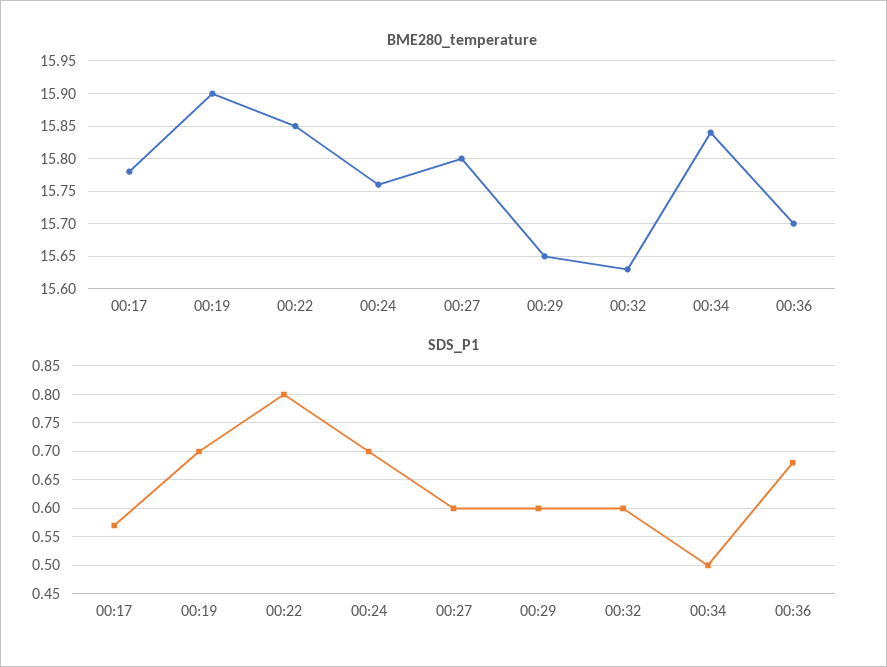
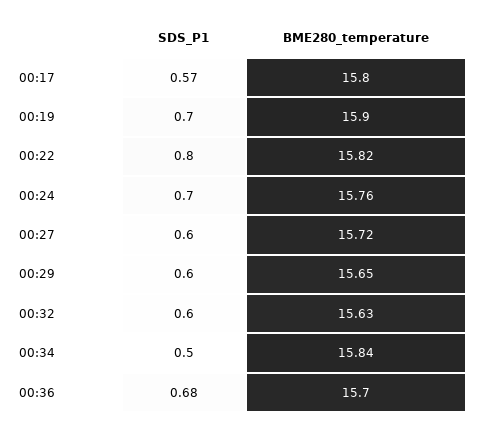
BME280_temperature, 00:17: 15.78 -> 15.8
BME280_temperature, 00:22: 15.85 -> 15.82
BME280_temperature, 00:27: 15.8 -> 15.72

